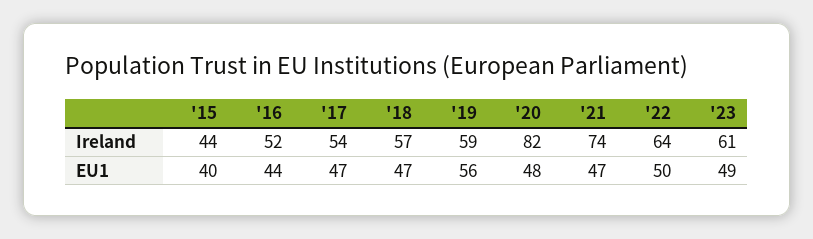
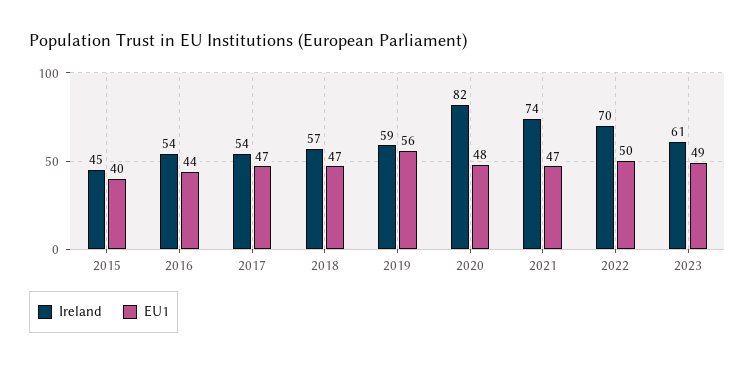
Ireland, '15: 44 -> 45
Ireland, '16: 52 -> 54
Ireland, '22: 64 -> 70

